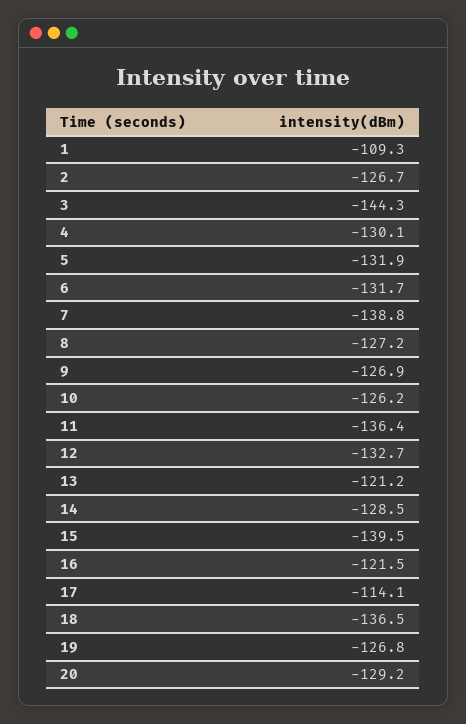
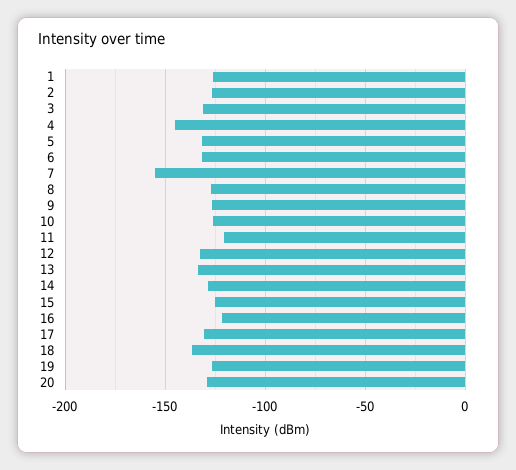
1: -109.3 -> -125
3: -144.3 -> -130
4: -130.1 -> -145
7: -138.8 -> -155
11: -136.4 -> -120
13: -121.2 -> -135
15: -139.5 -> -125
17: -114.1 -> -130

